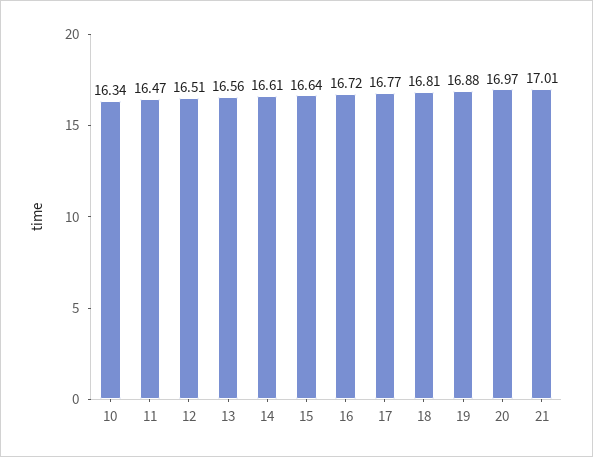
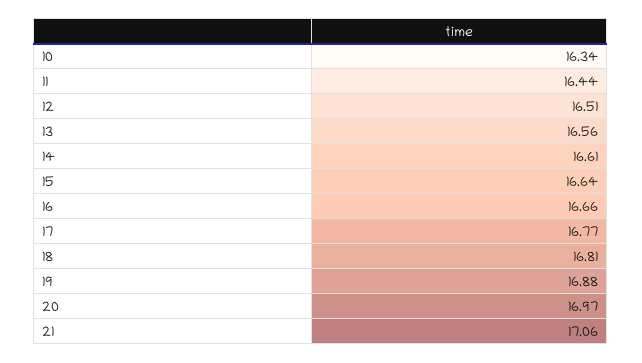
11: 16.47 -> 16.44
16: 16.72 -> 16.66
21: 17.01 -> 17.06

